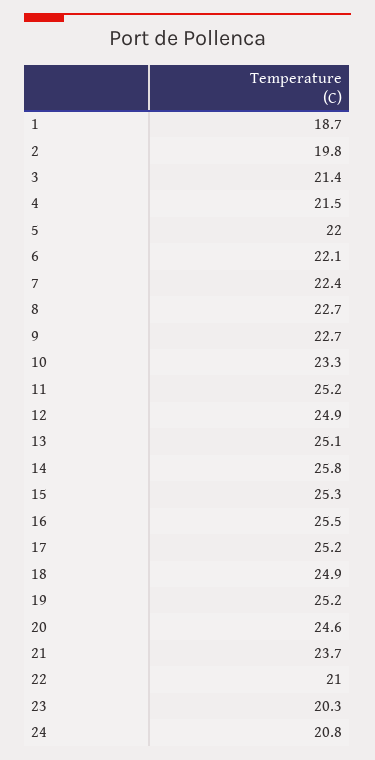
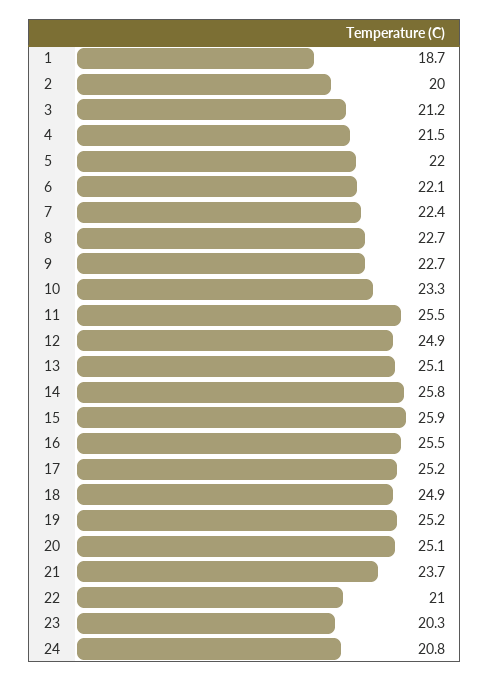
2: 19.8 -> 20
3: 21.4 -> 21.2
11: 25.2 -> 25.5
15: 25.3 -> 25.9
20: 24.6 -> 25.1

